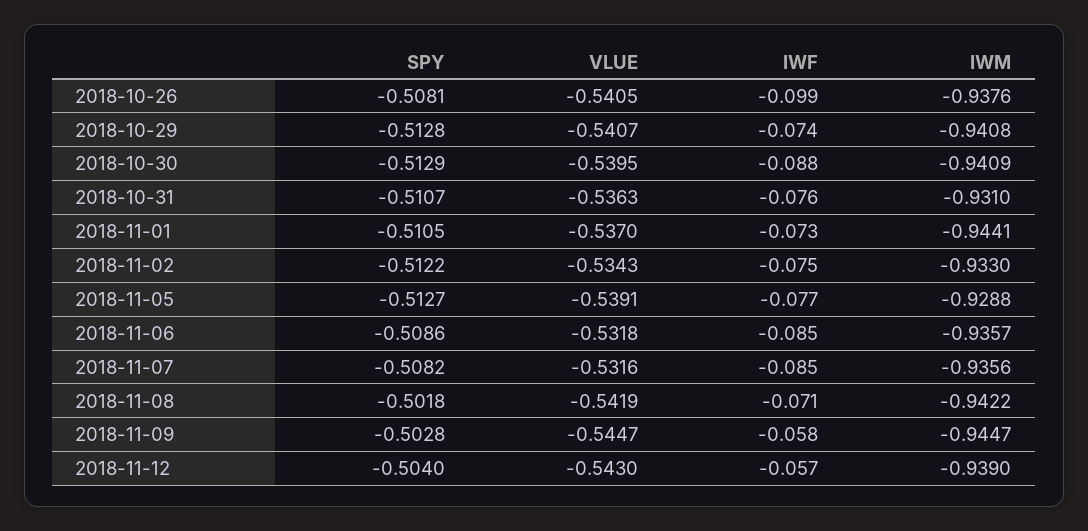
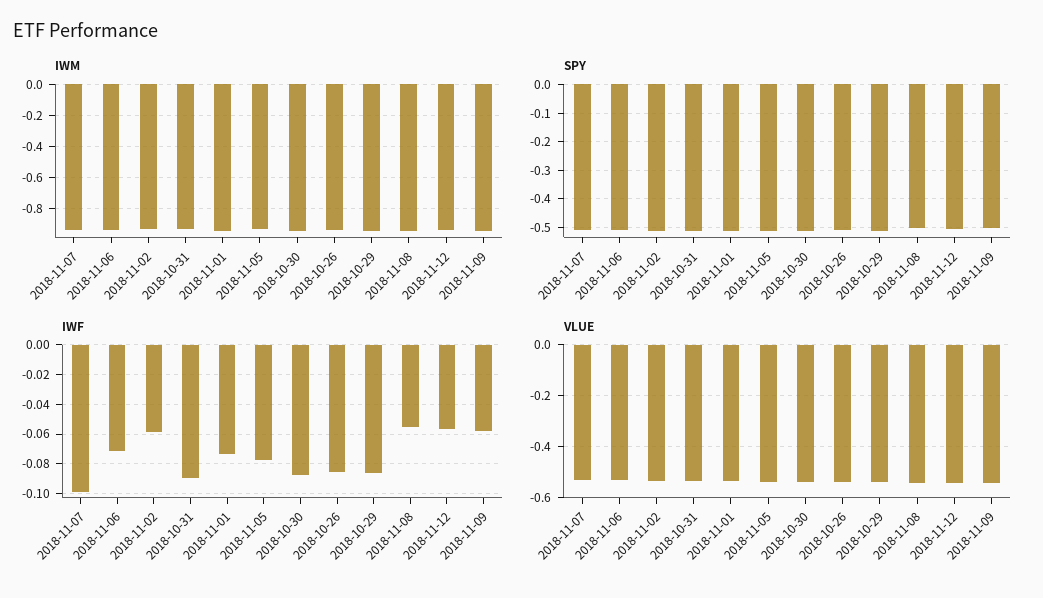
IWF, 2018-10-26: -0.099 -> -0.085
IWF, 2018-10-29: -0.074 -> -0.085
IWF, 2018-10-31: -0.076 -> -0.09
IWF, 2018-11-02: -0.075 -> -0.06
IWF, 2018-11-06: -0.085 -> -0.07
IWF, 2018-11-07: -0.085 -> -0.1
IWF, 2018-11-08: -0.071 -> -0.055

